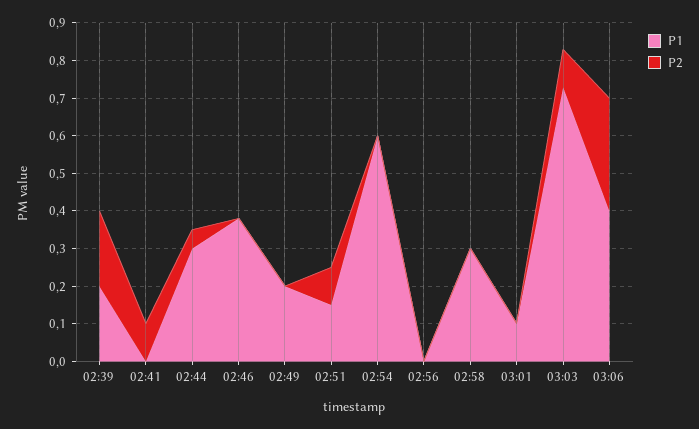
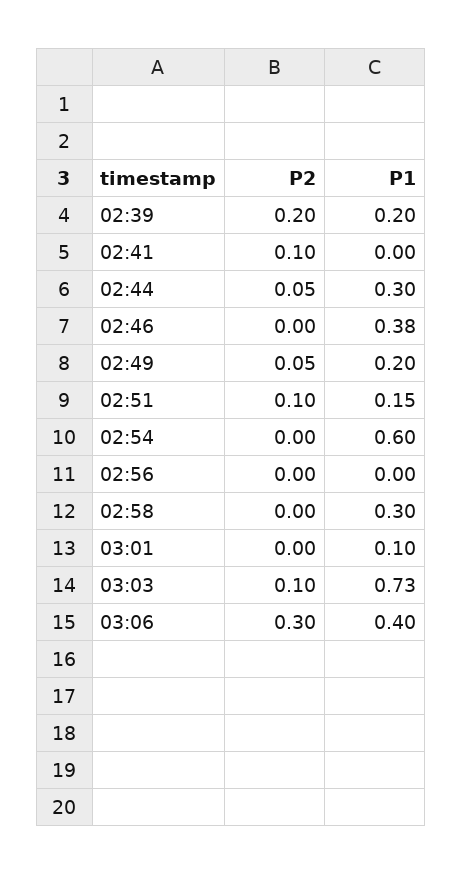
P2, 02:49: 0 -> 0.05

